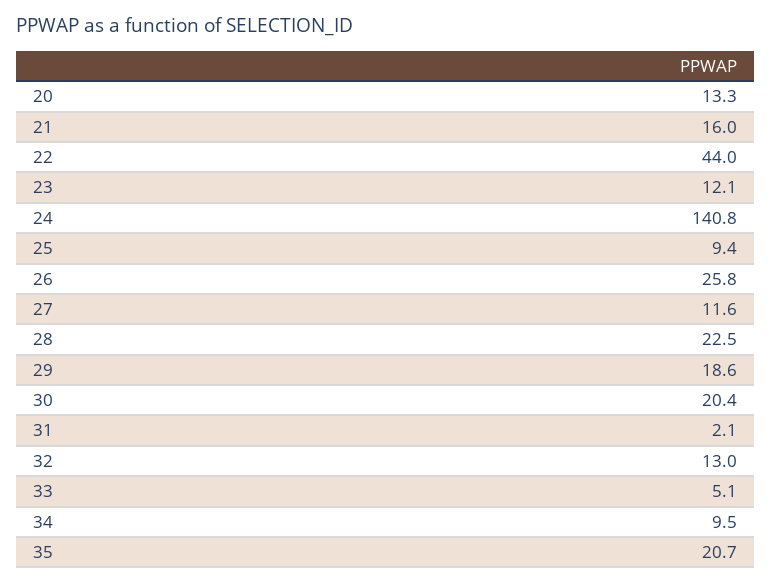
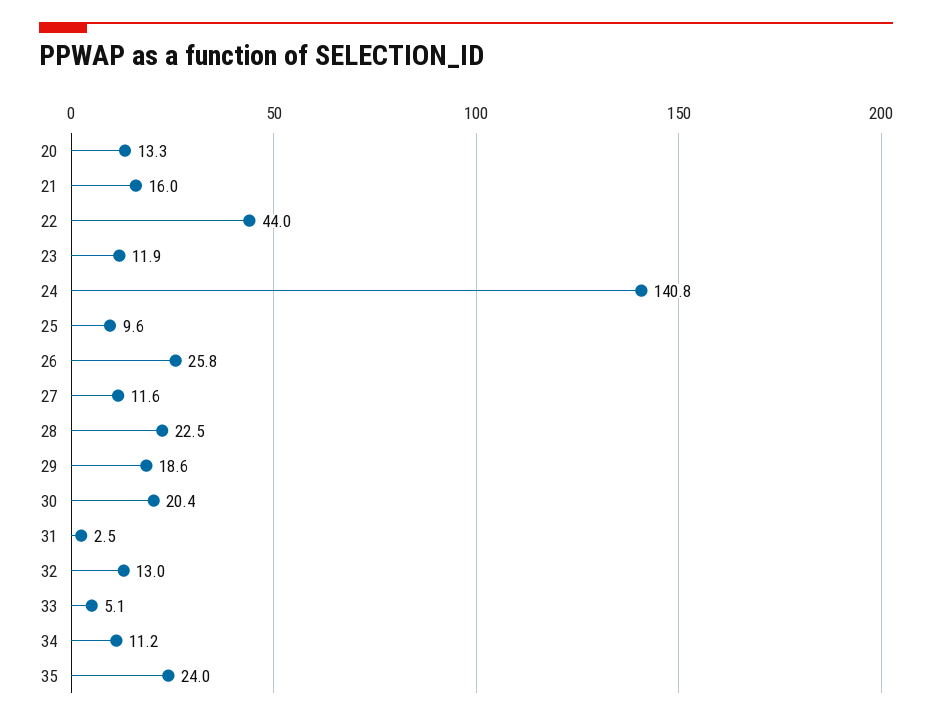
23: 12.1 -> 11.9
25: 9.4 -> 9.6
31: 2.1 -> 2.5
34: 9.5 -> 11.2
35: 20.7 -> 24

